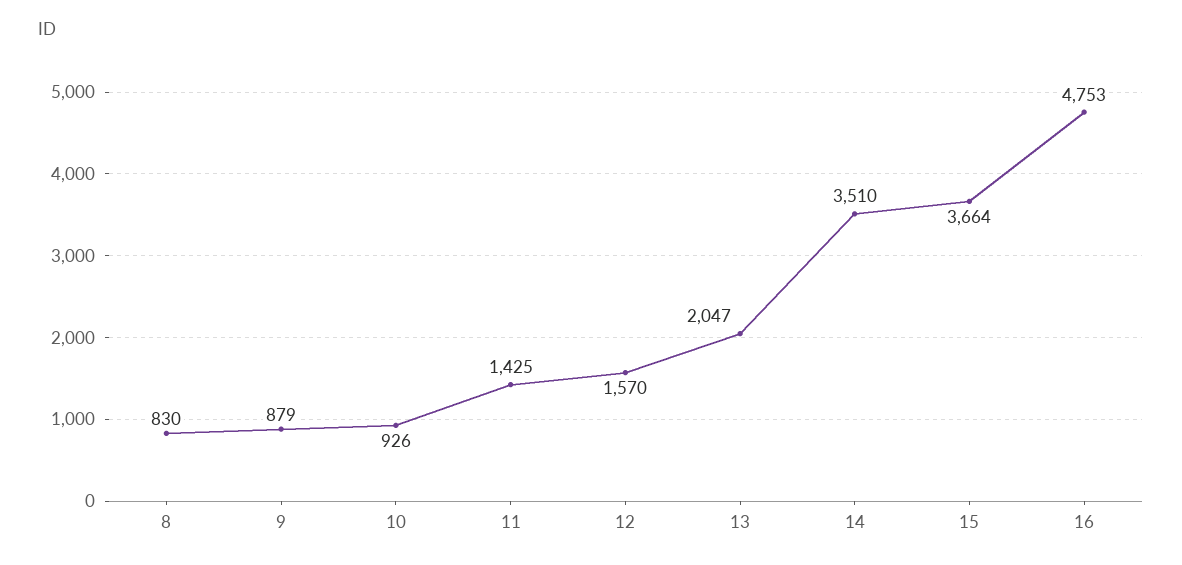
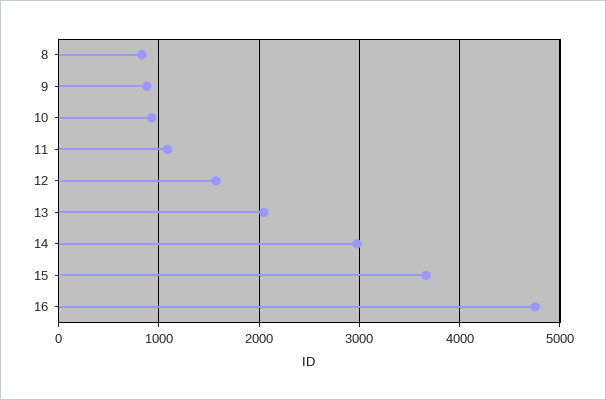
11: 1425 -> 1100
14: 3510 -> 3000

